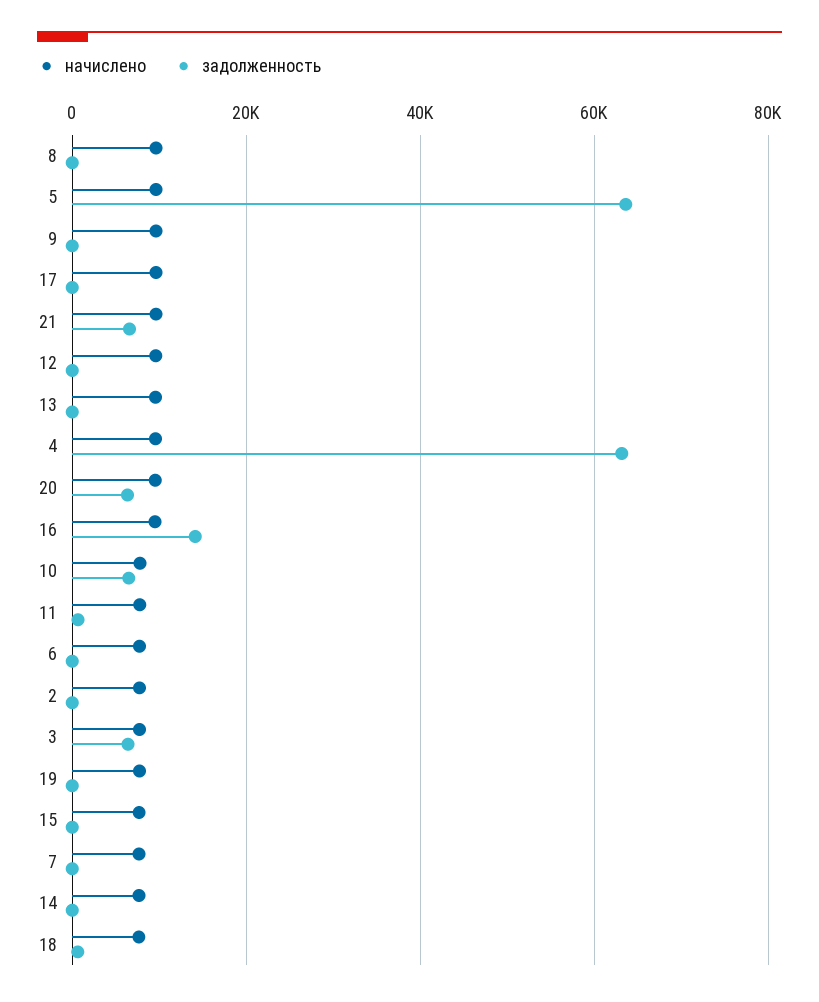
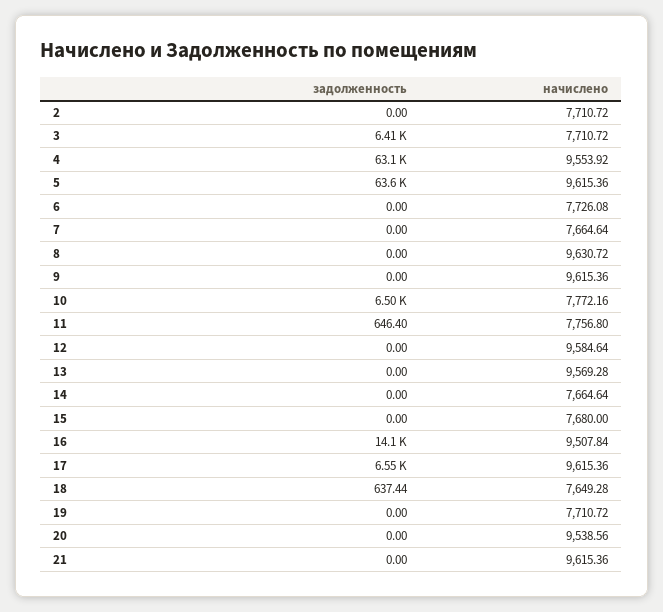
задолженность, 17: 0 -> 6550
задолженность, 21: 6000 -> 0
задолженность, 20: 6000 -> 0

